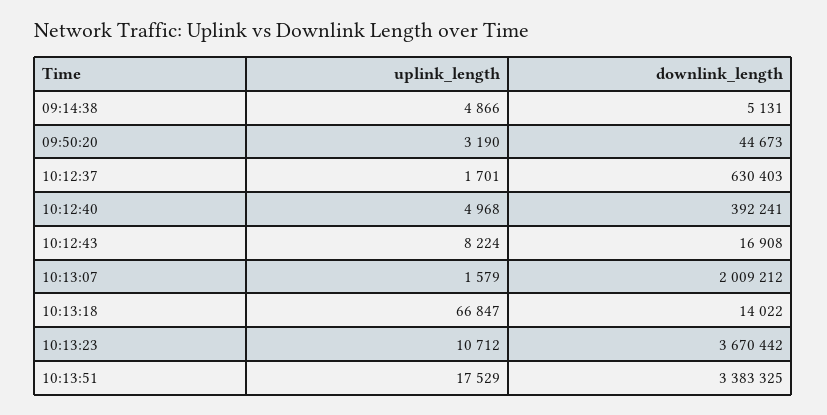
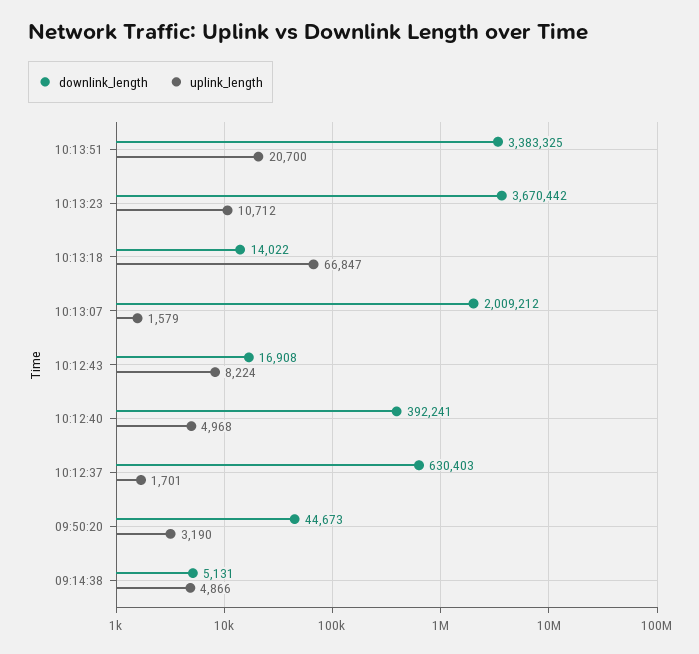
uplink_length, 10:13:51: 17529 -> 20700

